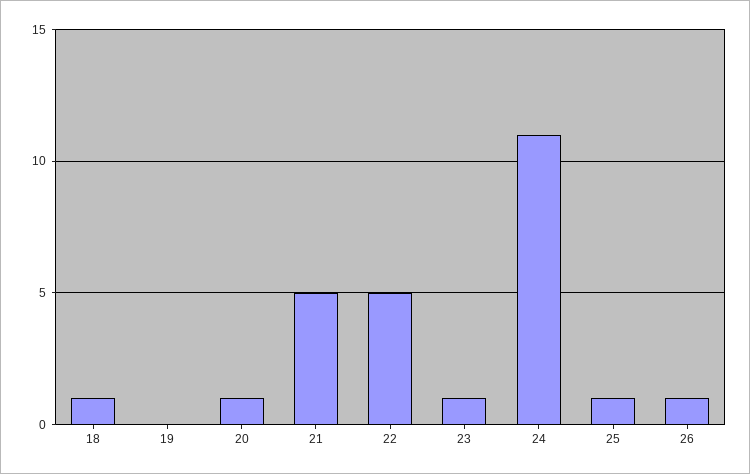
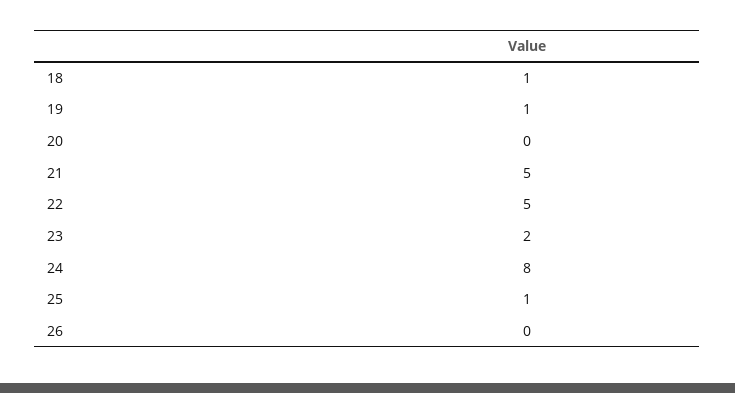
19: 0 -> 1
20: 1 -> 0
23: 1 -> 2
24: 11 -> 8
26: 1 -> 0

